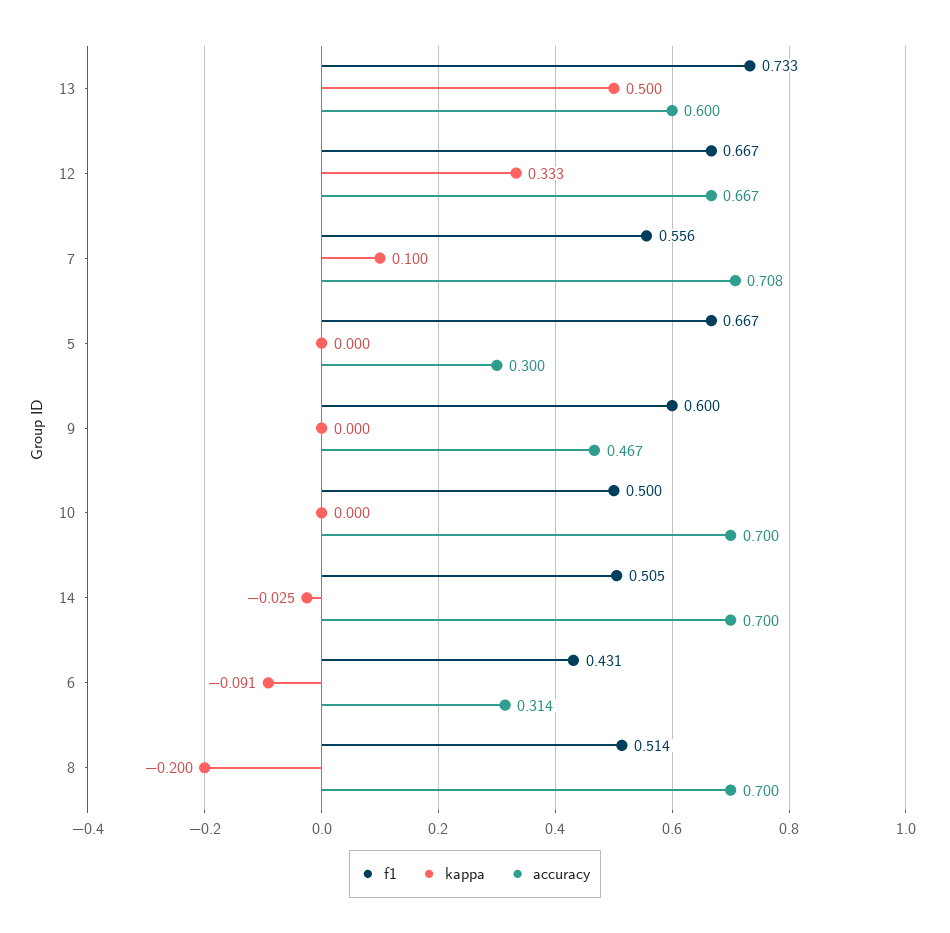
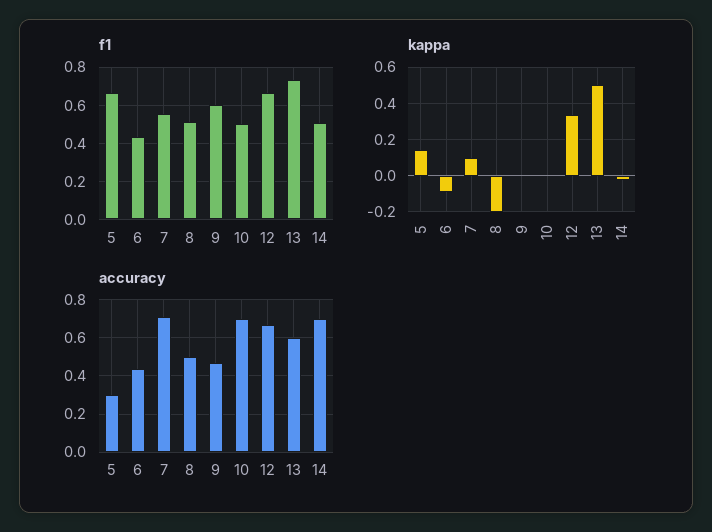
kappa, 5: 0 -> 0.15
accuracy, 6: 0.314 -> 0.45
accuracy, 8: 0.7 -> 0.5

